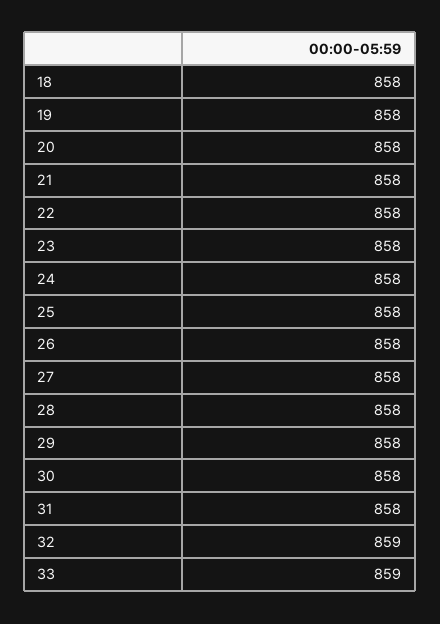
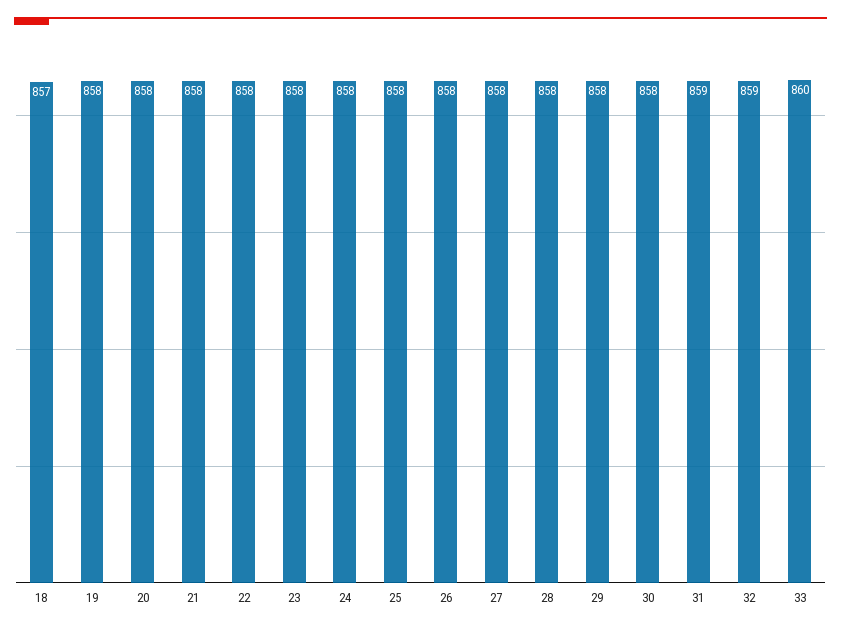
18: 858 -> 857
31: 858 -> 859
33: 859 -> 860

